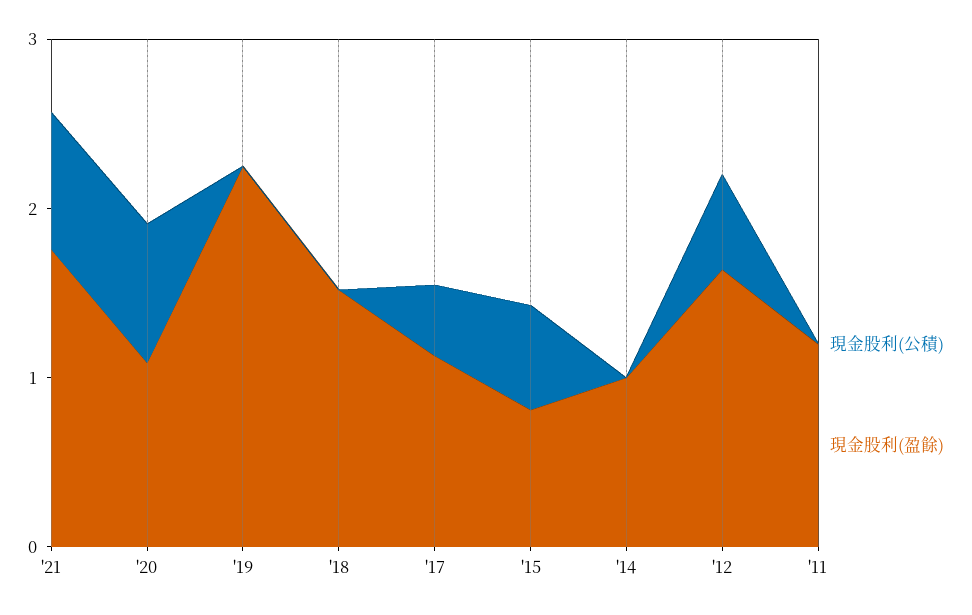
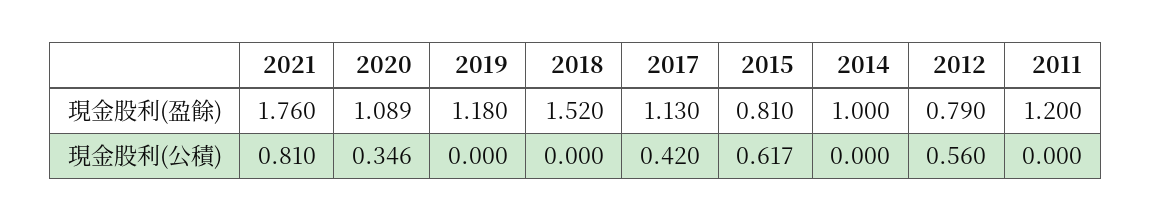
現金股利(公積), '20: 0.8 -> 0.346
現金股利(盈餘), '19: 2.2 -> 1.18
現金股利(盈餘), '12: 1.6 -> 0.79

